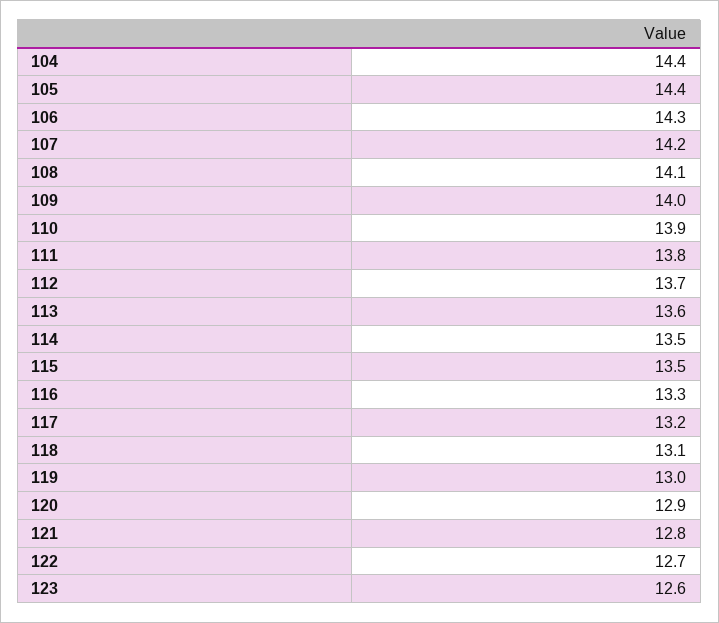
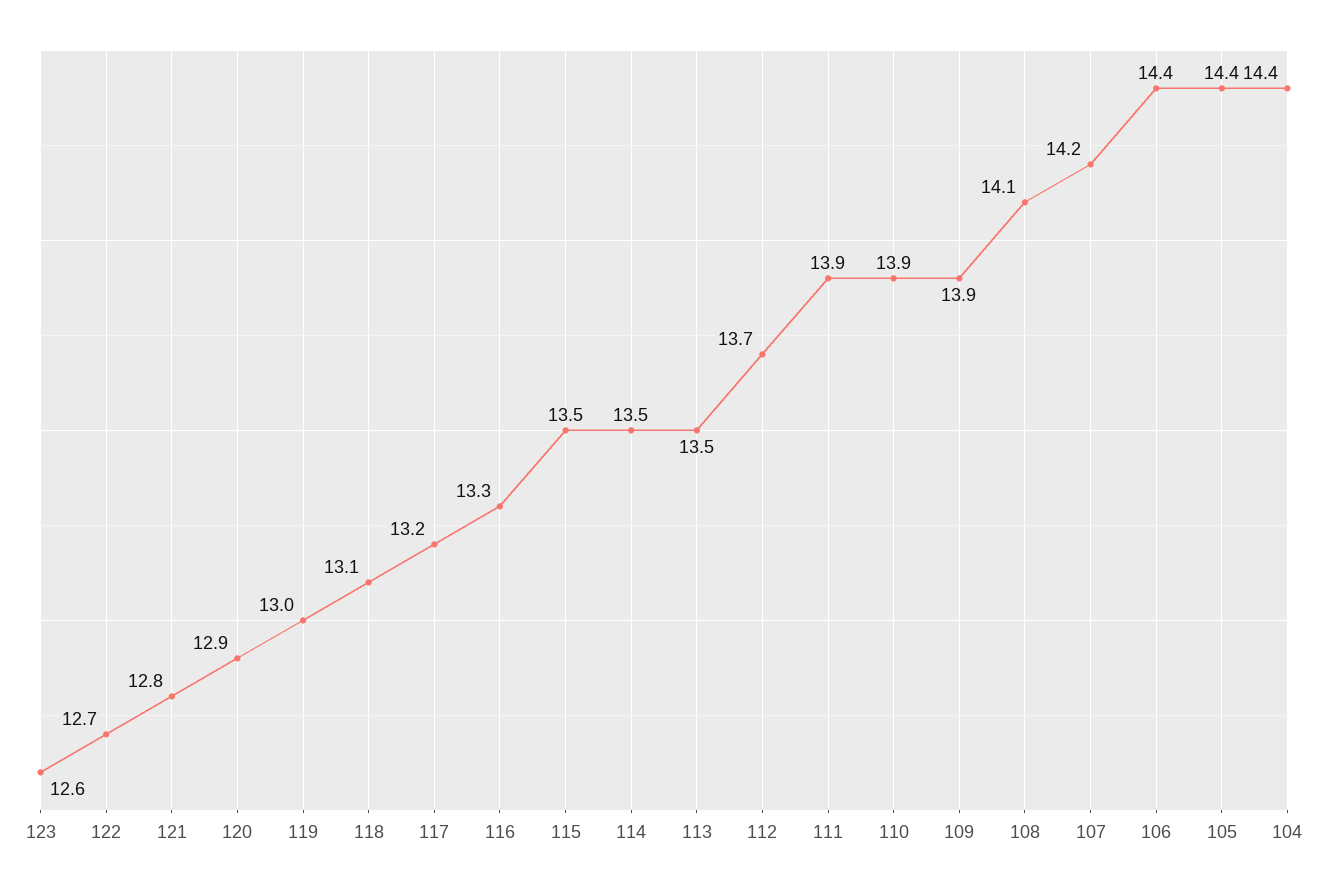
106: 14.3 -> 14.4
109: 14 -> 13.9
111: 13.8 -> 13.9
113: 13.6 -> 13.5

